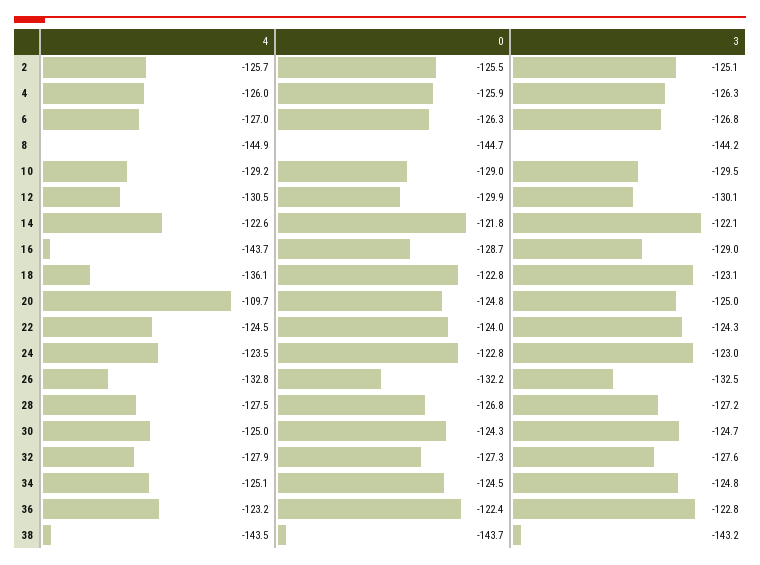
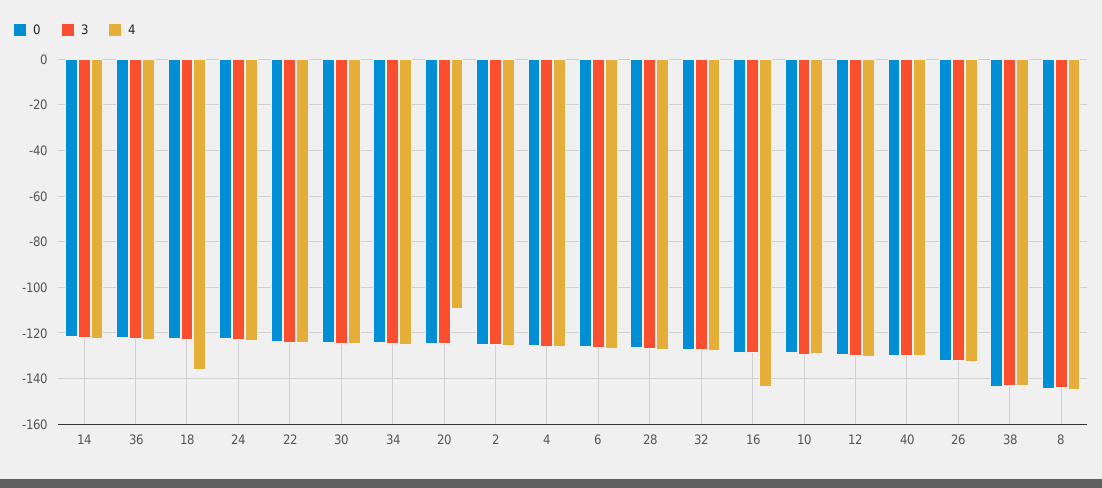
0, 40: none -> -130
3, 40: none -> -130
4, 40: none -> -130

